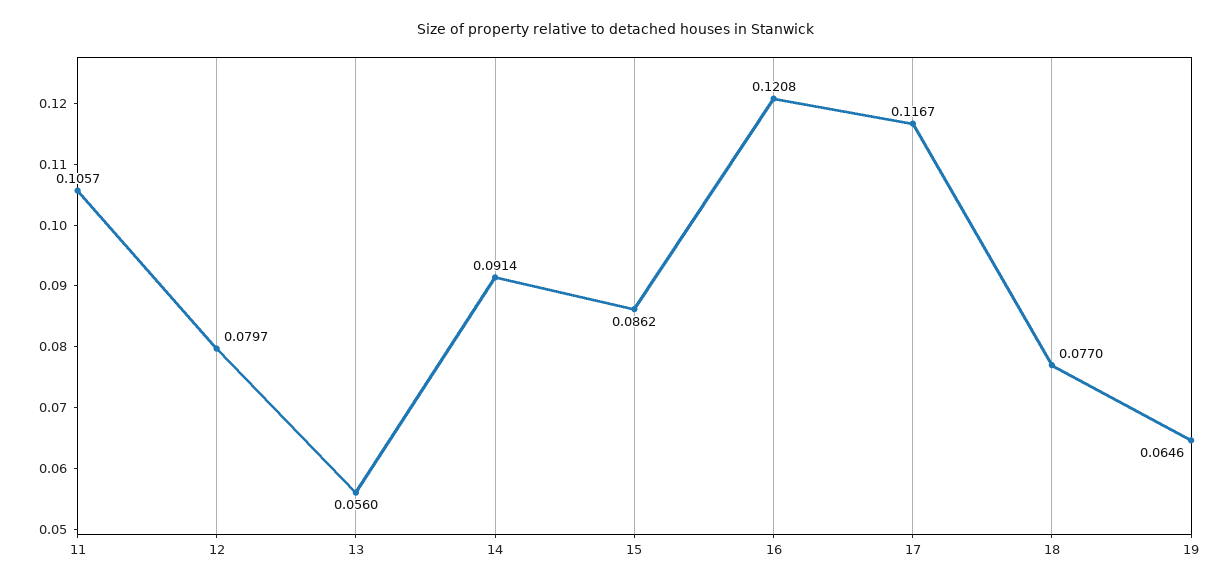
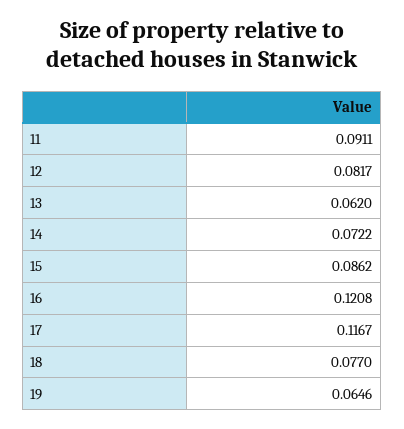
11: 0.1057 -> 0.0911
12: 0.0797 -> 0.0817
13: 0.056 -> 0.062
14: 0.0914 -> 0.0722

